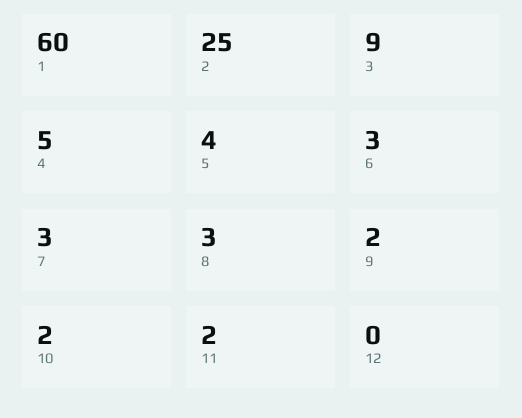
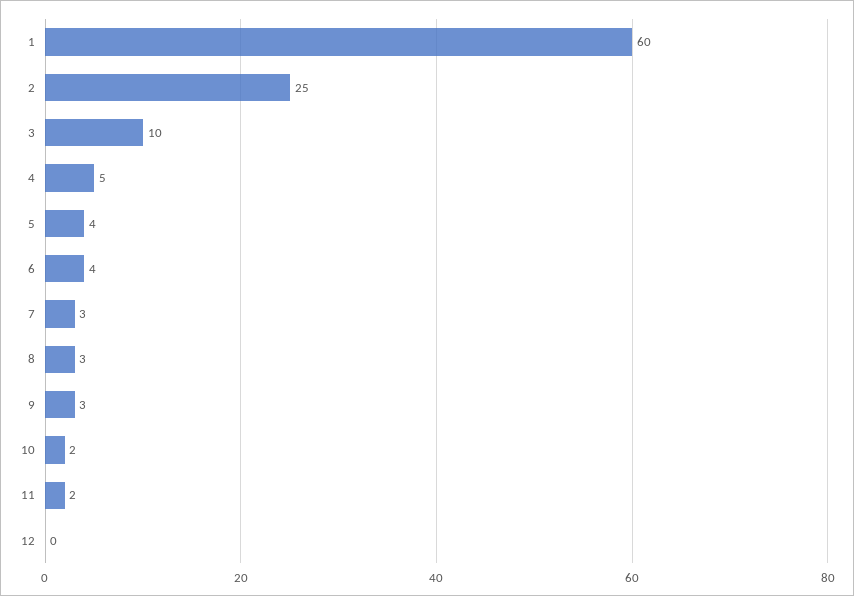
3: 9 -> 10
6: 3 -> 4
9: 2 -> 3

